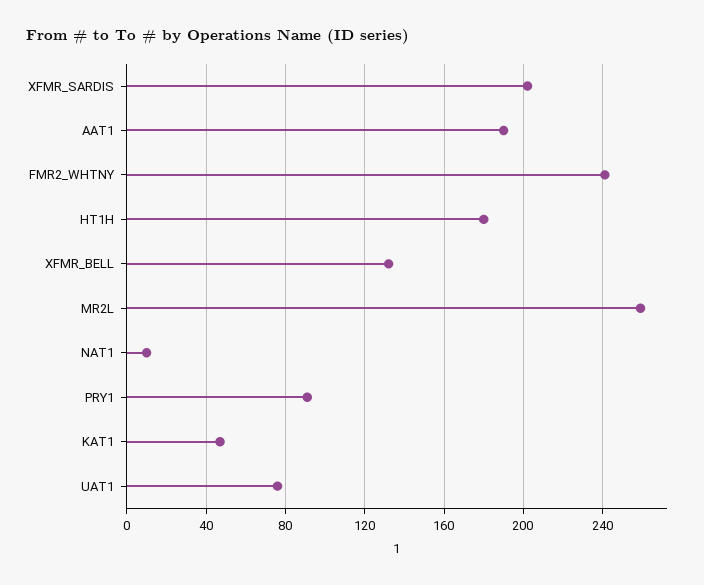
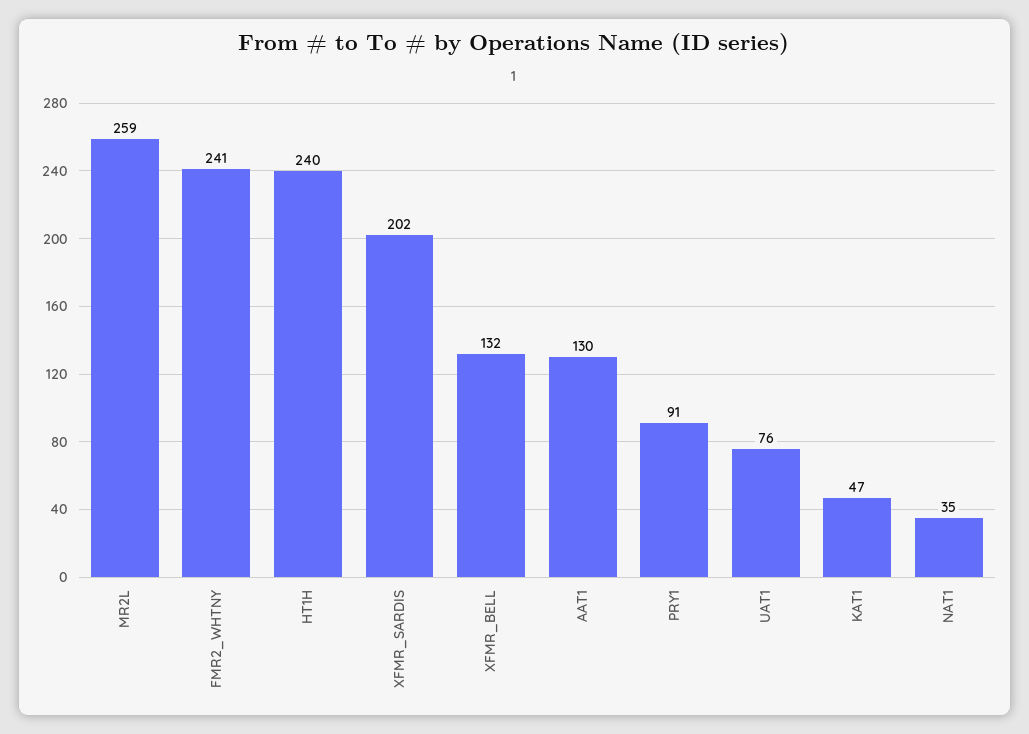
AAT1: 190 -> 130
HT1H: 180 -> 240
NAT1: 10 -> 35

